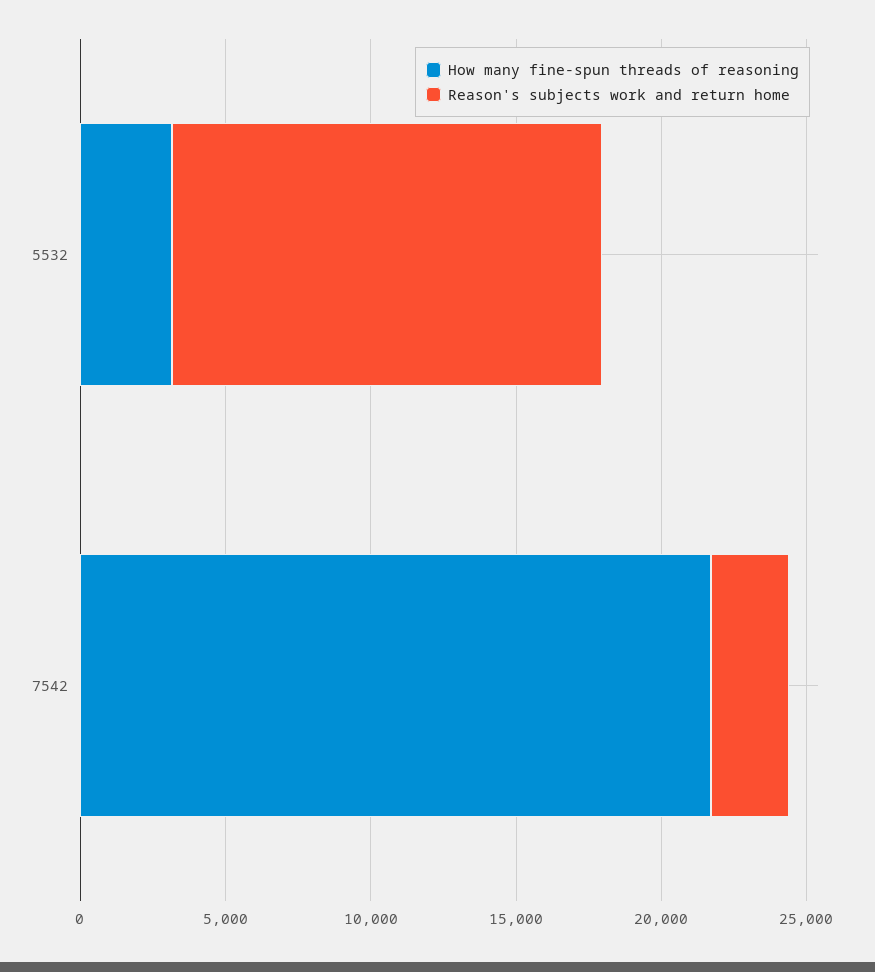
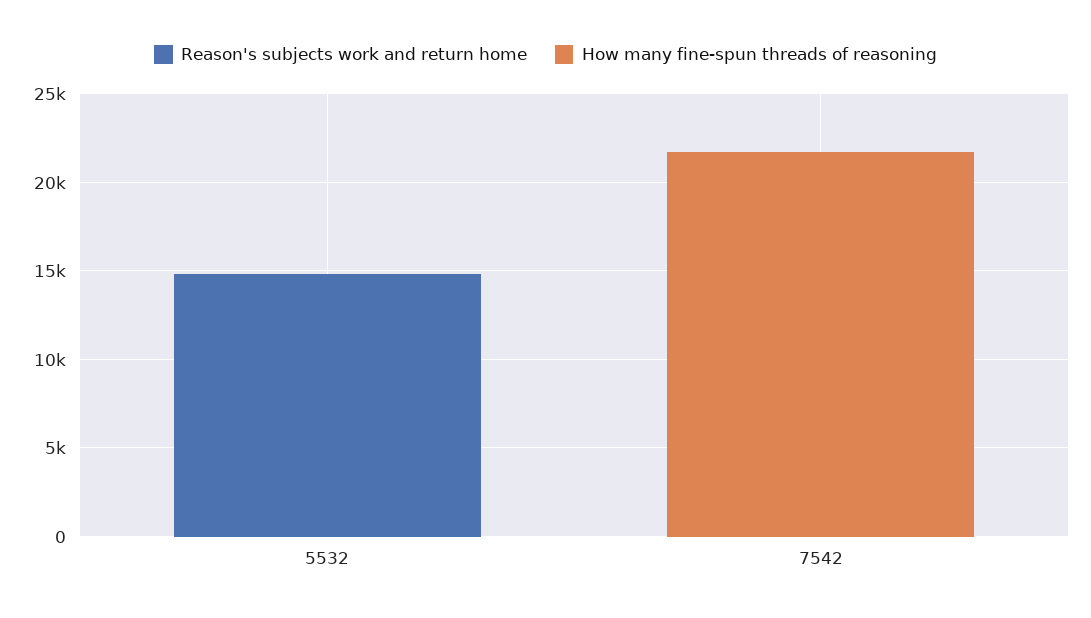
How many fine-spun threads of reasoning, 5532: 3000 -> 0
Reason's subjects work and return home, 7542: 3000 -> 0

